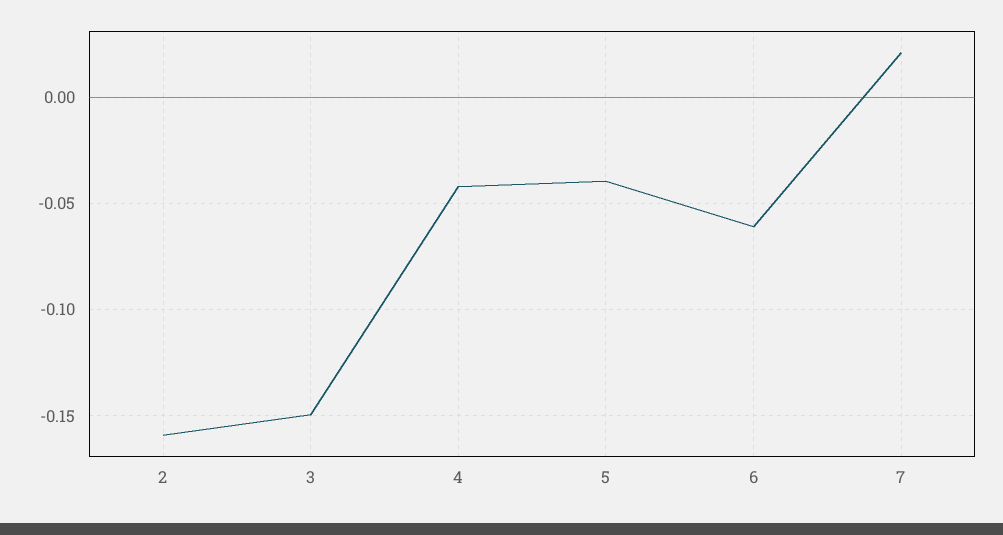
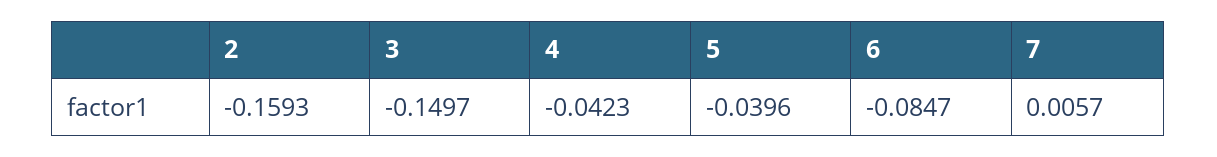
6: -0.06 -> -0.0847
7: 0.02 -> 0.0057

